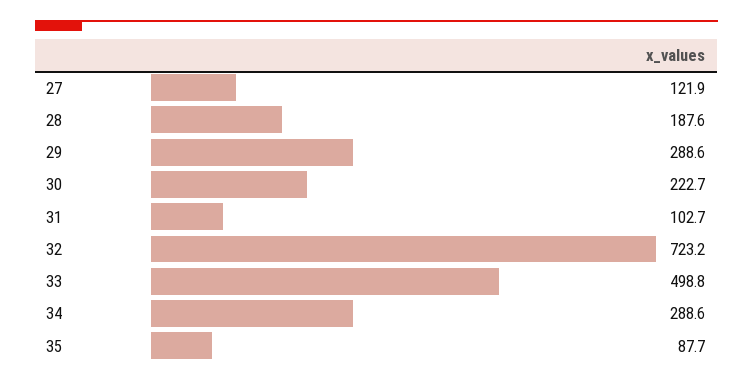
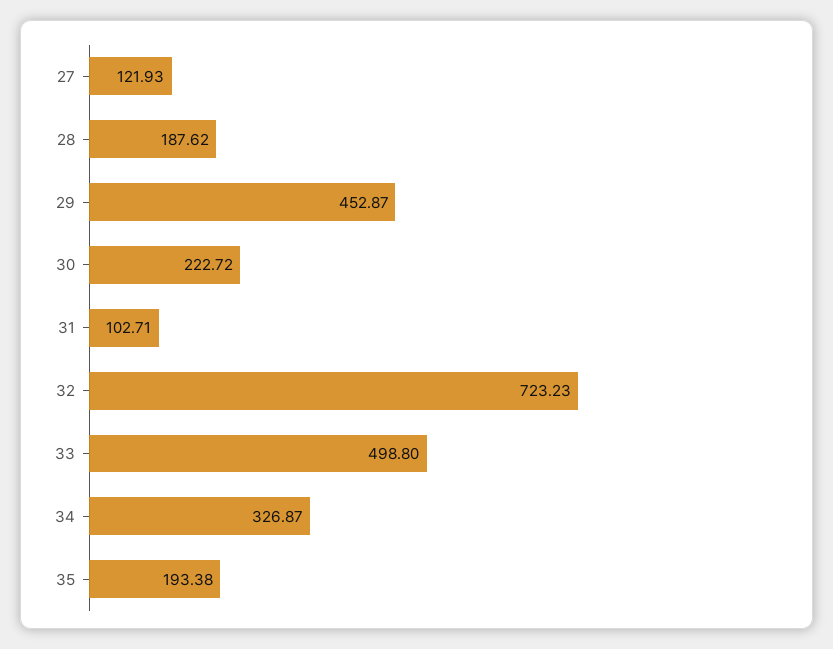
29: 288.6 -> 452.87
34: 288.6 -> 326.87
35: 87.7 -> 193.38

